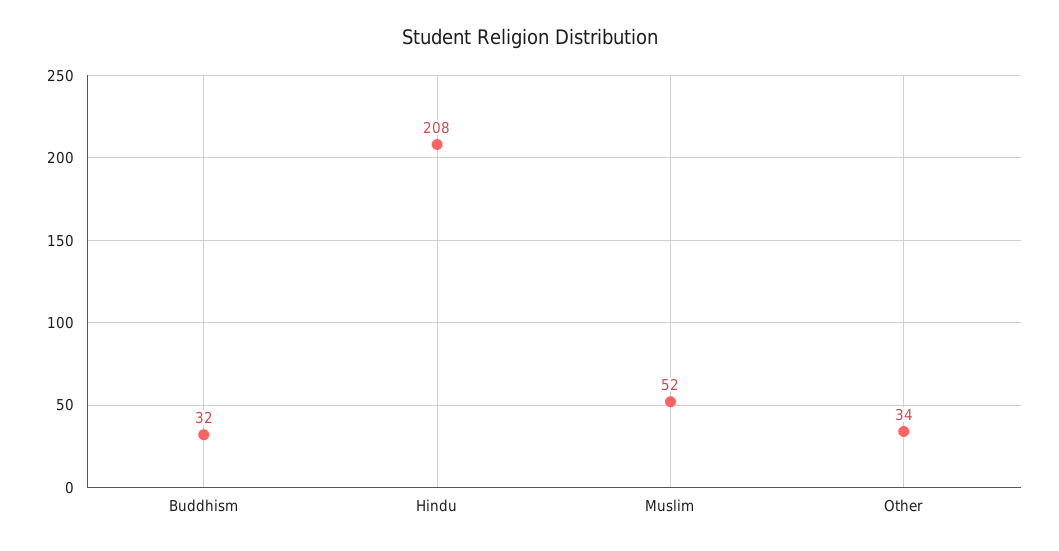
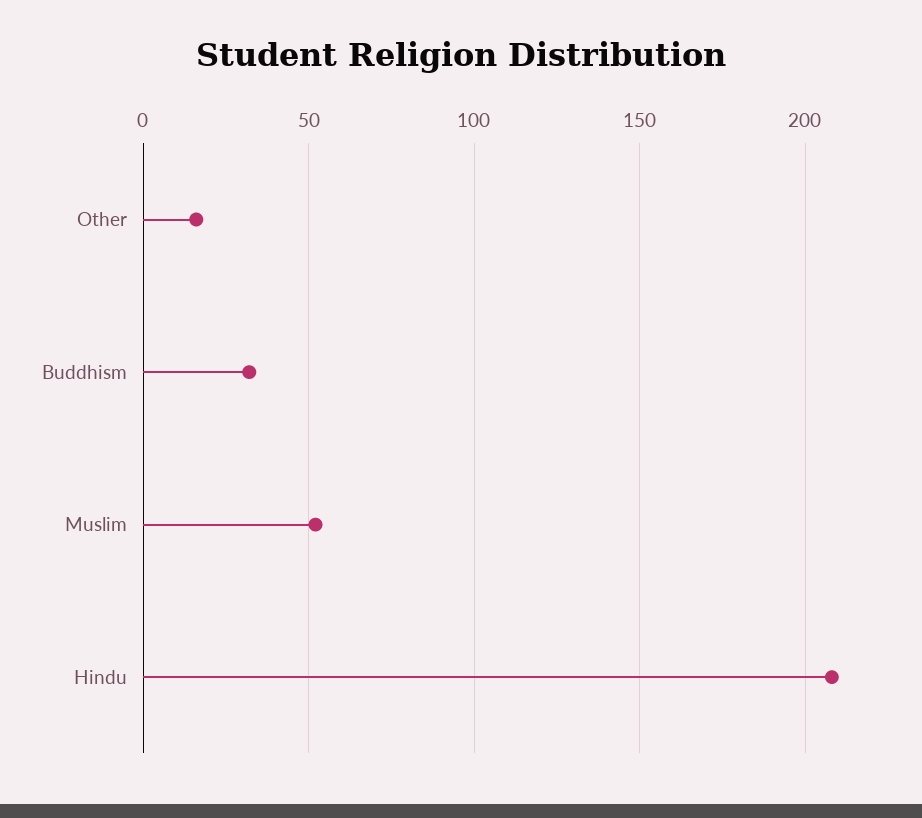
Other: 34 -> 15

